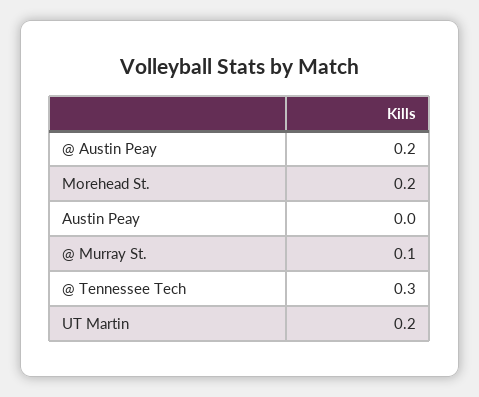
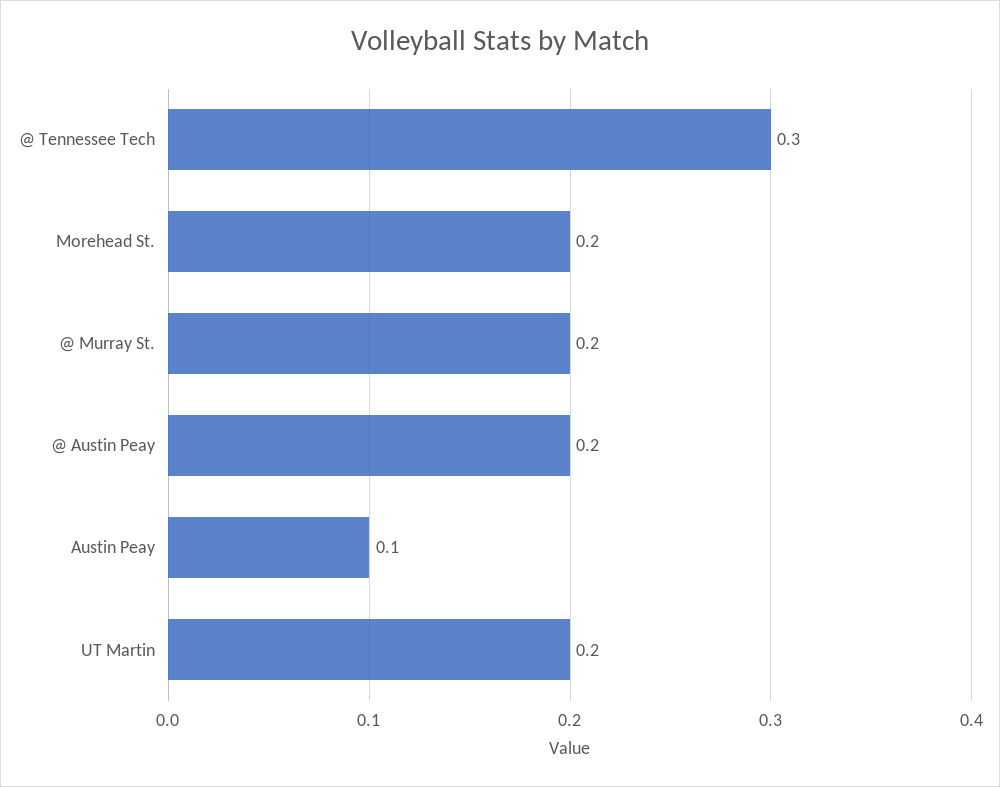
Austin Peay: 0 -> 0.1
@ Murray St.: 0.1 -> 0.2

